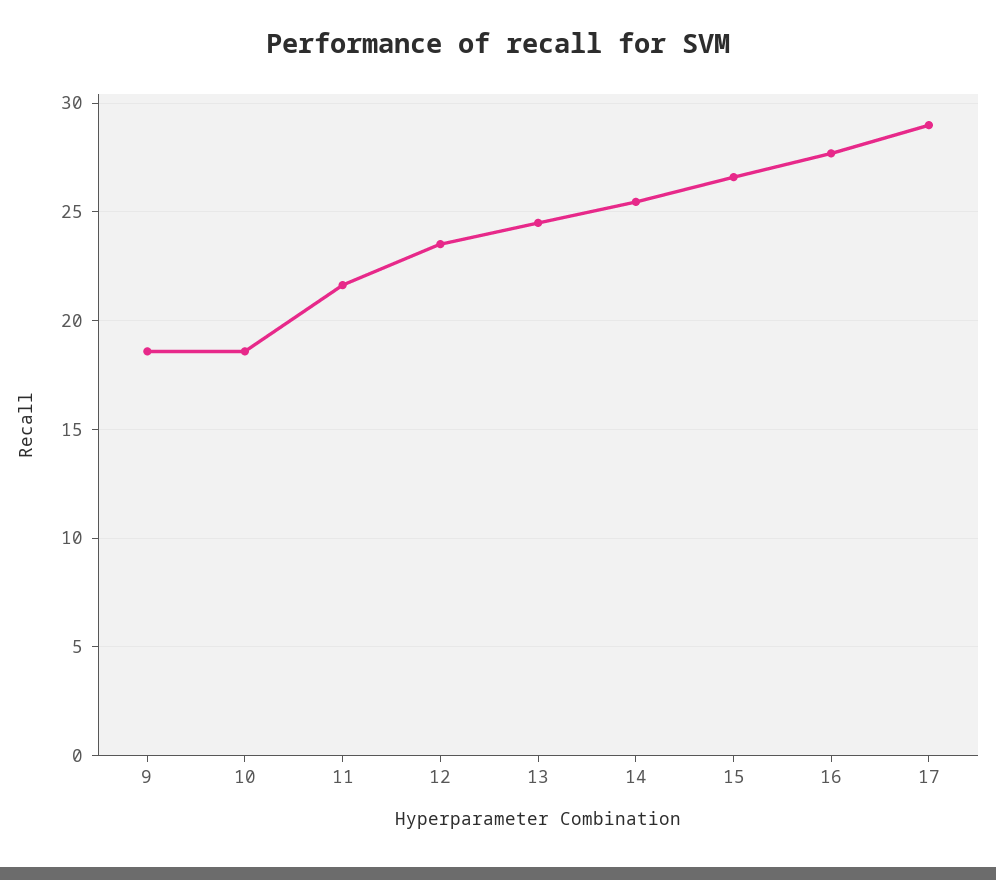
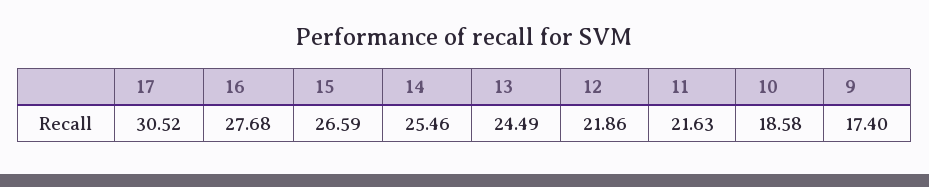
9: 18.5 -> 17.4
12: 23.5 -> 21.86
17: 29 -> 30.52

